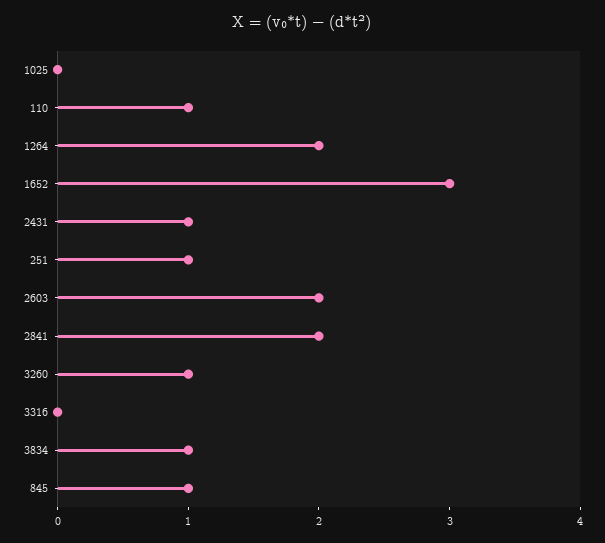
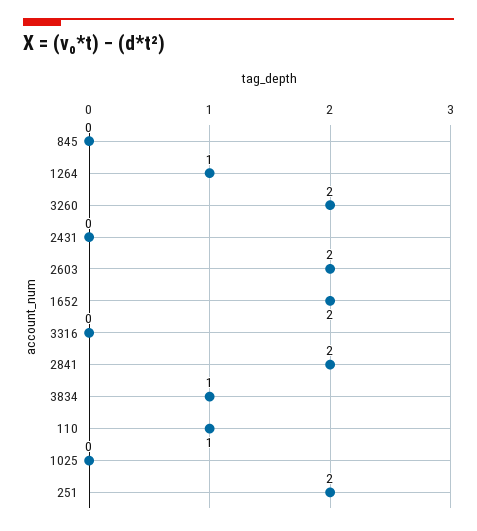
1264: 2 -> 1
1652: 3 -> 2
2431: 1 -> 0
251: 1 -> 2
3260: 1 -> 2
845: 1 -> 0

